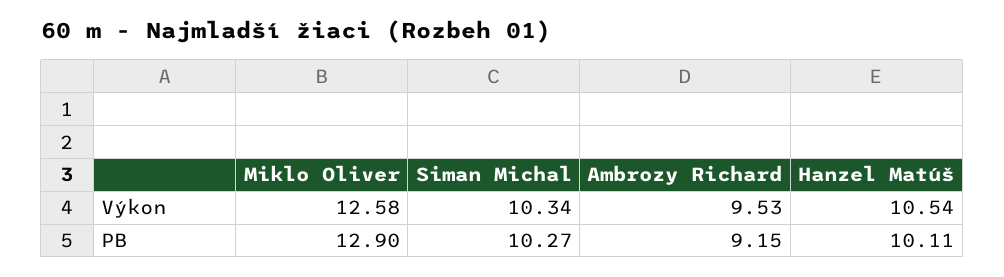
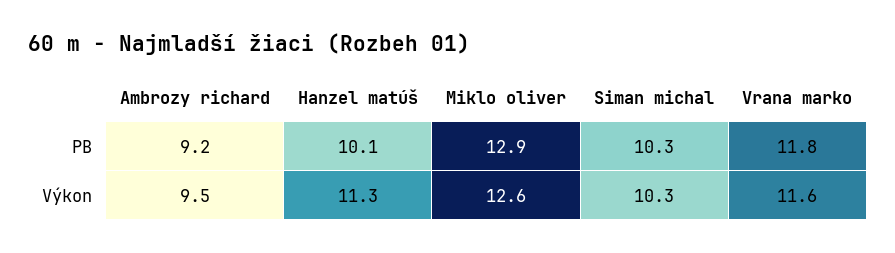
Hanzel Matúš, Výkon: 10.54 -> 11.3
Vrana marko, PB: none -> 11.8
Vrana marko, Výkon: none -> 11.6

